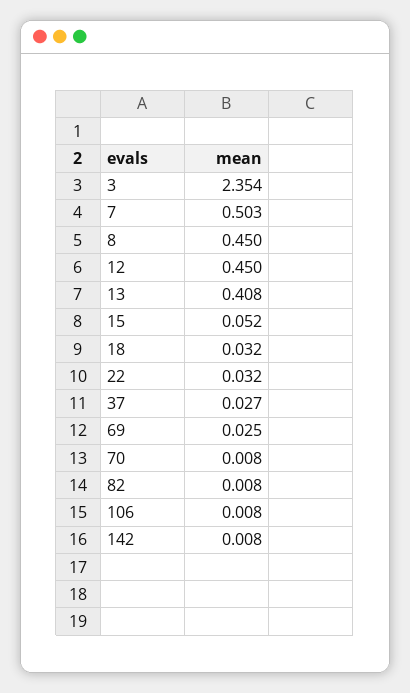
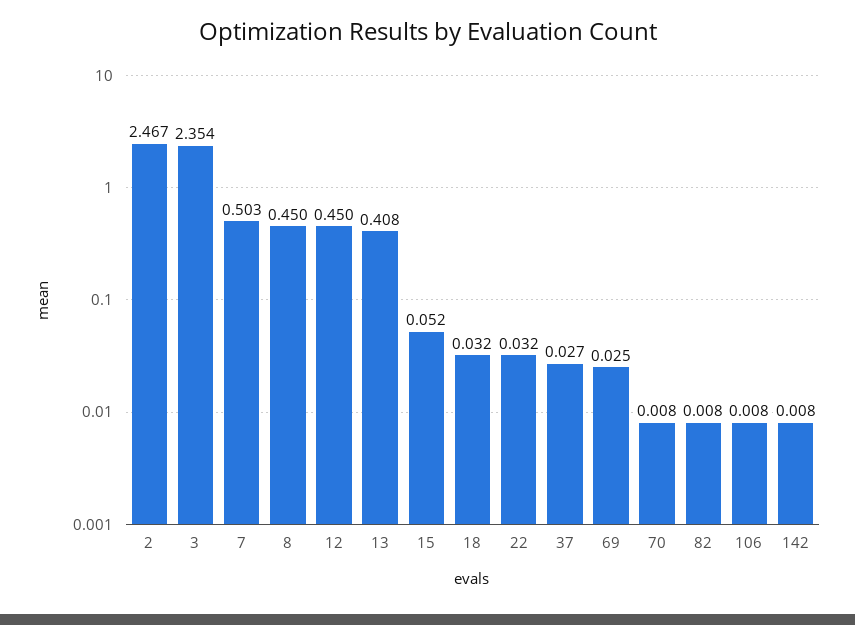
2: none -> 2.467

